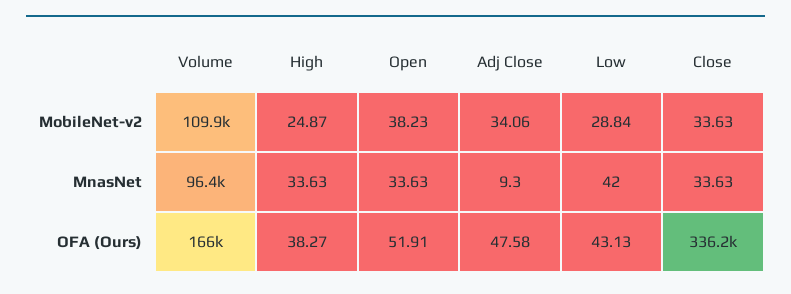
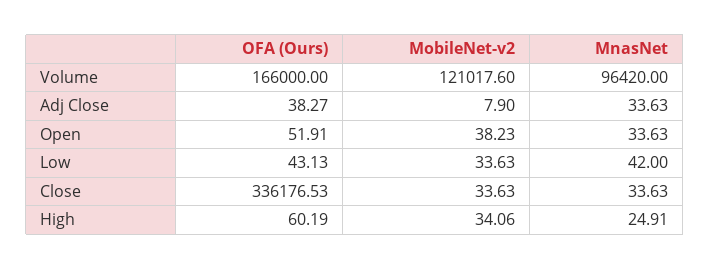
Volume, MobileNet-v2: 109900 -> 121017.6
High, MobileNet-v2: 24.87 -> 34.06
Adj Close, MobileNet-v2: 34.06 -> 7.9
Low, MobileNet-v2: 28.84 -> 33.63
Volume, MnasNet: 96400 -> 96420
High, MnasNet: 33.63 -> 24.91
Adj Close, MnasNet: 9.3 -> 33.63
High, OFA (Ours): 38.27 -> 60.19
Adj Close, OFA (Ours): 47.58 -> 38.27

